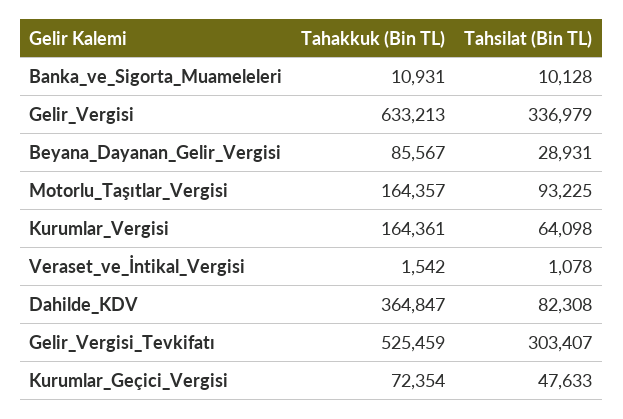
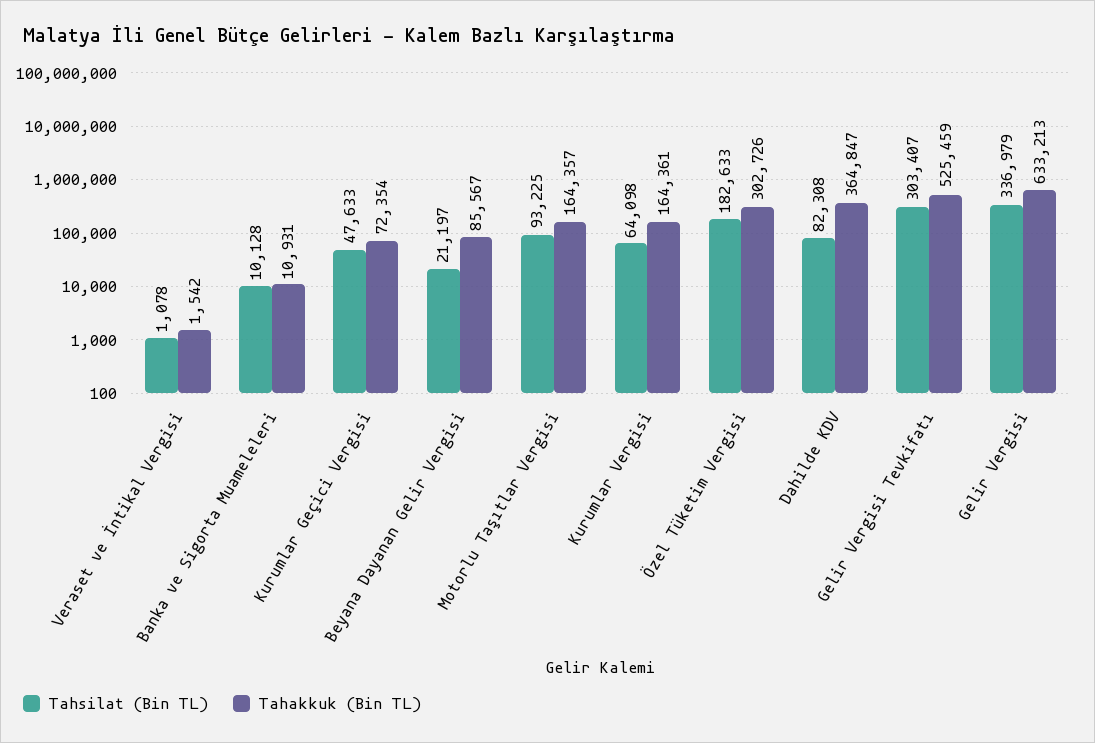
Tahsilat (Bin TL), Beyana_Dayanan_Gelir_Vergisi: 28931 -> 21197
Tahsilat (Bin TL), Özel Tüketim Vergisi: none -> 182633
Tahakkuk (Bin TL), Özel Tüketim Vergisi: none -> 302726

